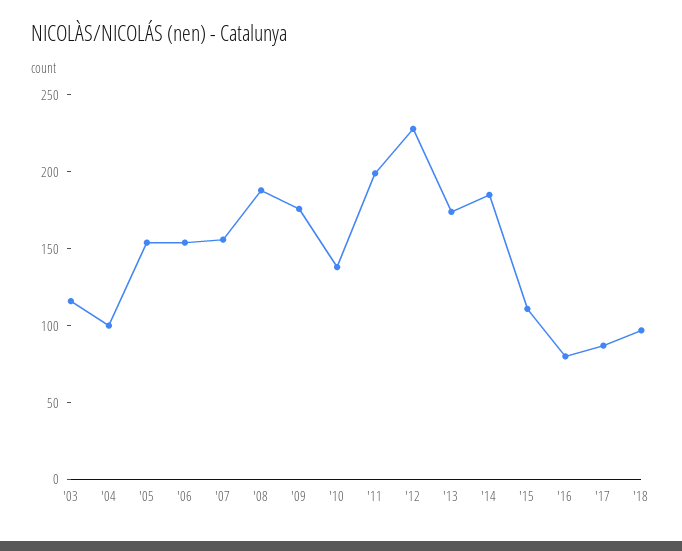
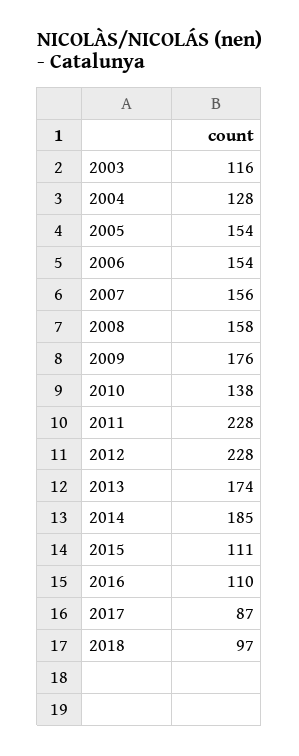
'04: 100 -> 128
'08: 190 -> 158
'11: 200 -> 228
'16: 80 -> 110

